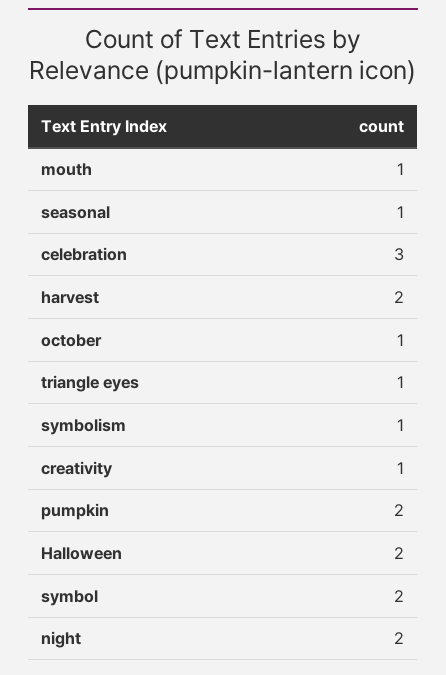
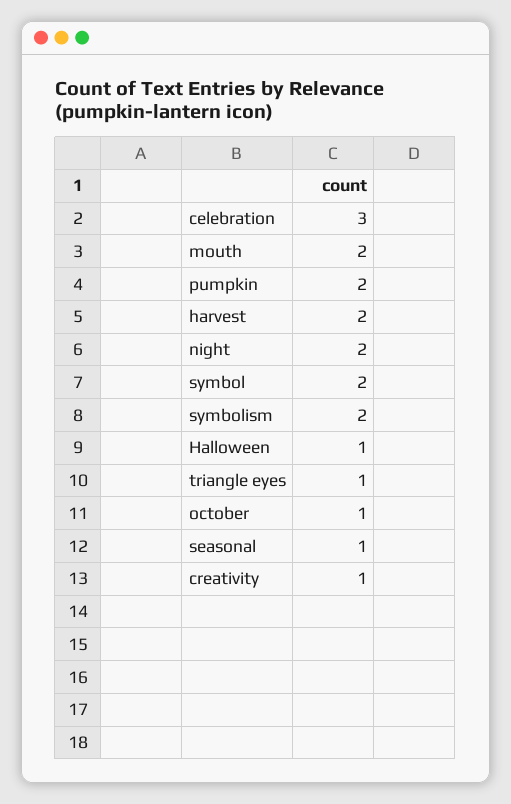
mouth: 1 -> 2
symbolism: 1 -> 2
Halloween: 2 -> 1

